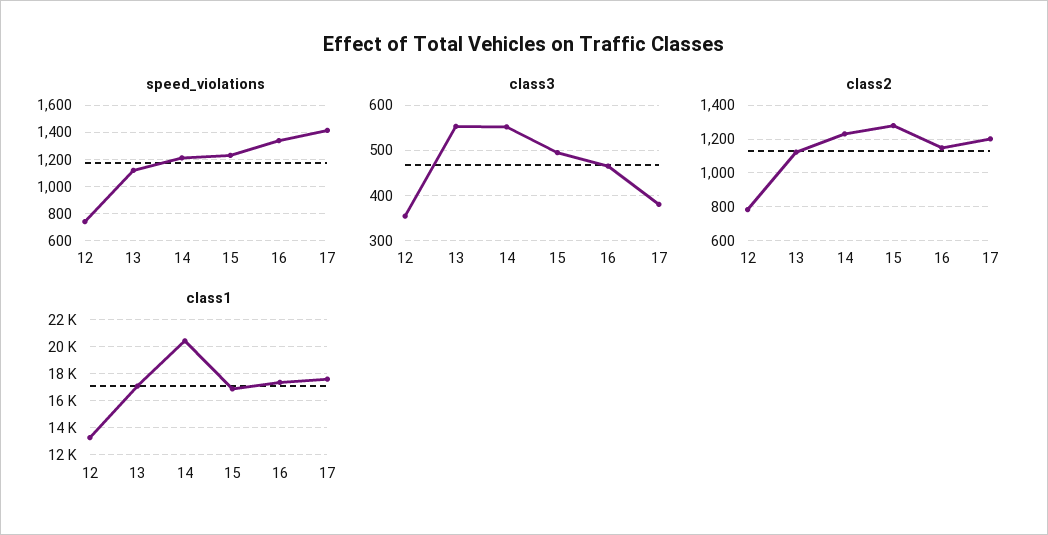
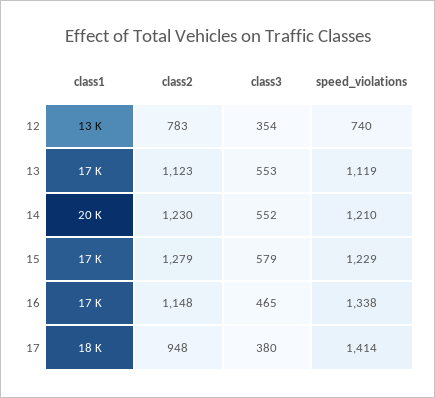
class3, 15: 500 -> 579
class2, 17: 1200 -> 948

